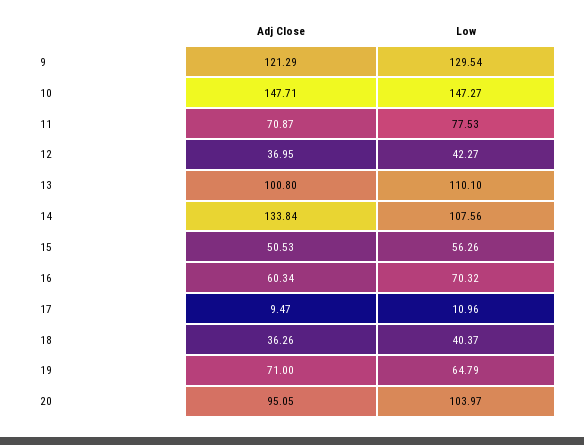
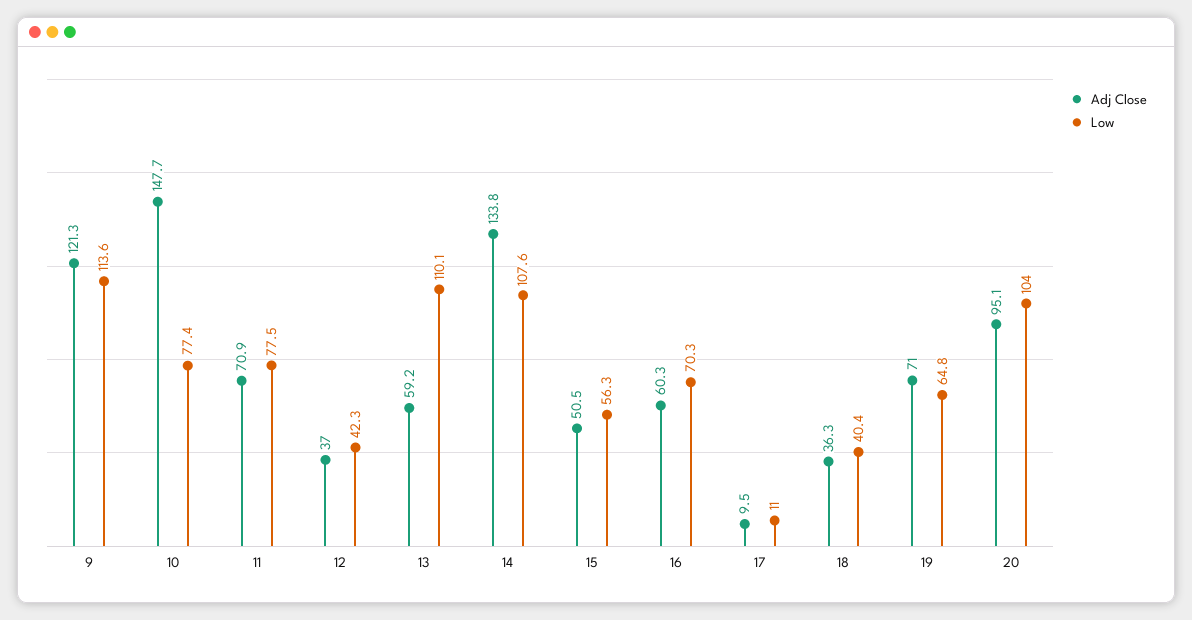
Low, 9: 129.54 -> 113.6
Low, 10: 147.27 -> 77.4
Adj Close, 13: 100.8 -> 59.2

